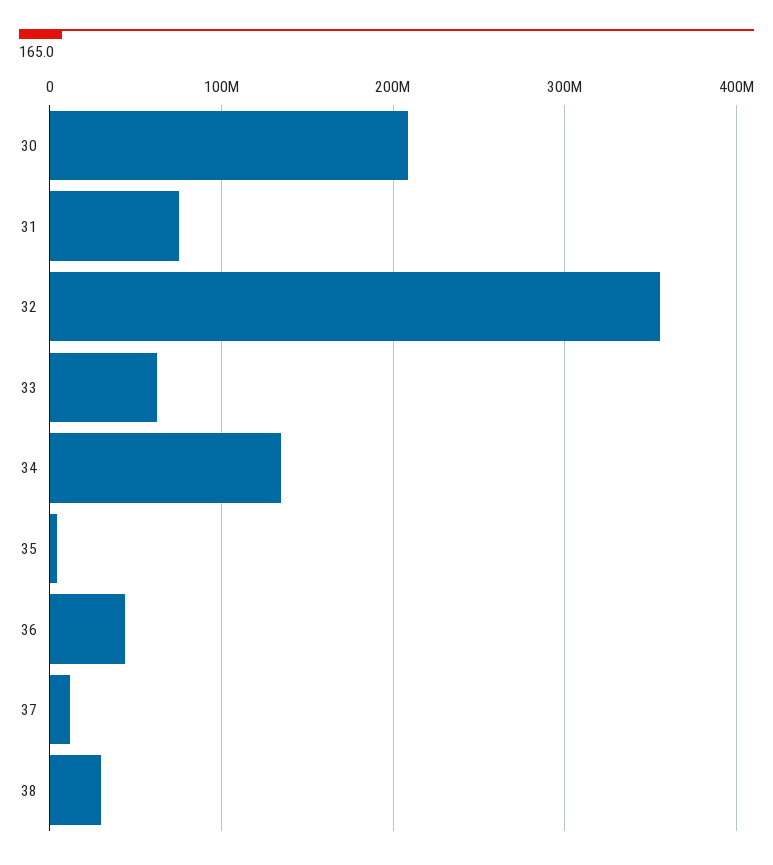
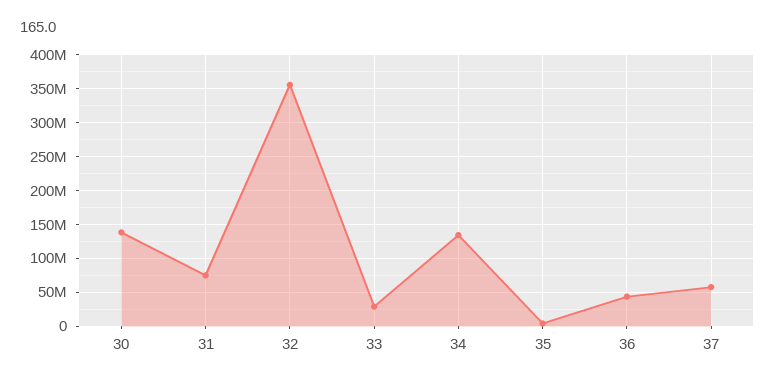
30: 210000000 -> 140000000
33: 60000000 -> 30000000
37: 10000000 -> 60000000
38: 30000000 -> none

